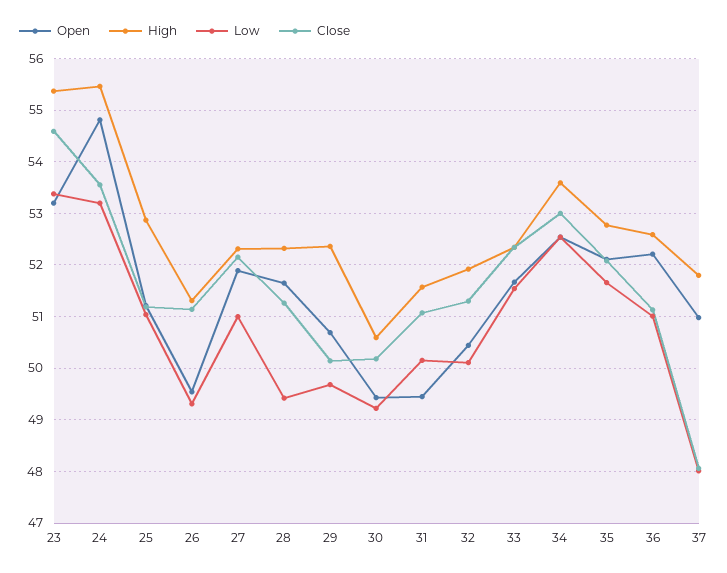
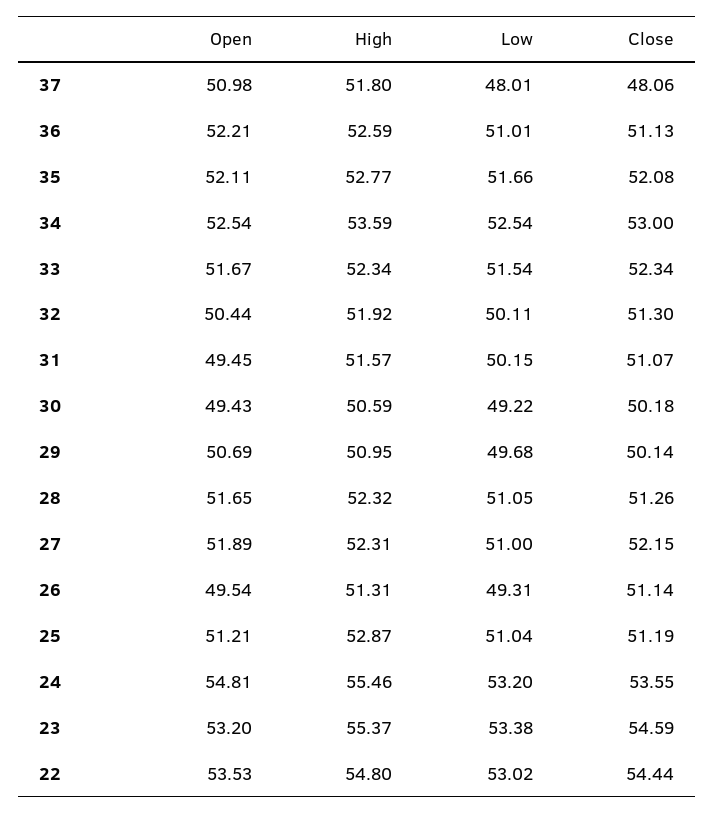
Low, 28: 49.4 -> 51.05
High, 29: 52.4 -> 50.95
Open, 22: none -> 53.53
High, 22: none -> 54.8
Low, 22: none -> 53.02
Close, 22: none -> 54.44

